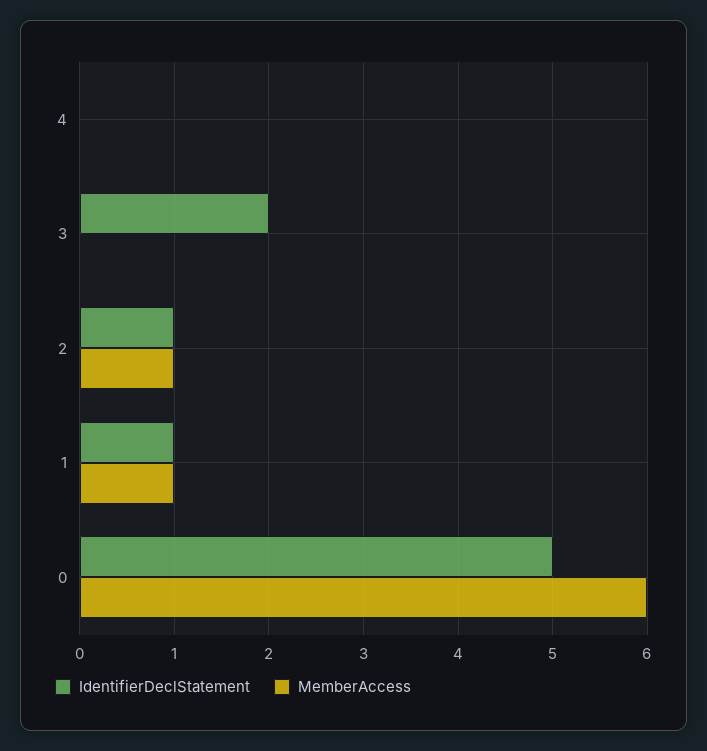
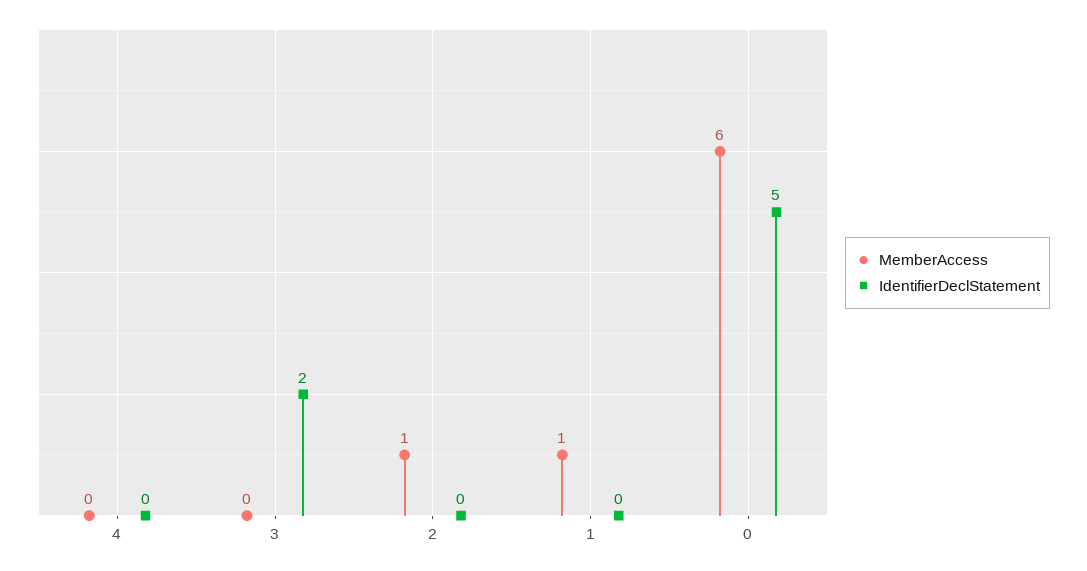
IdentifierDeclStatement, 2: 1 -> 0
IdentifierDeclStatement, 1: 1 -> 0

